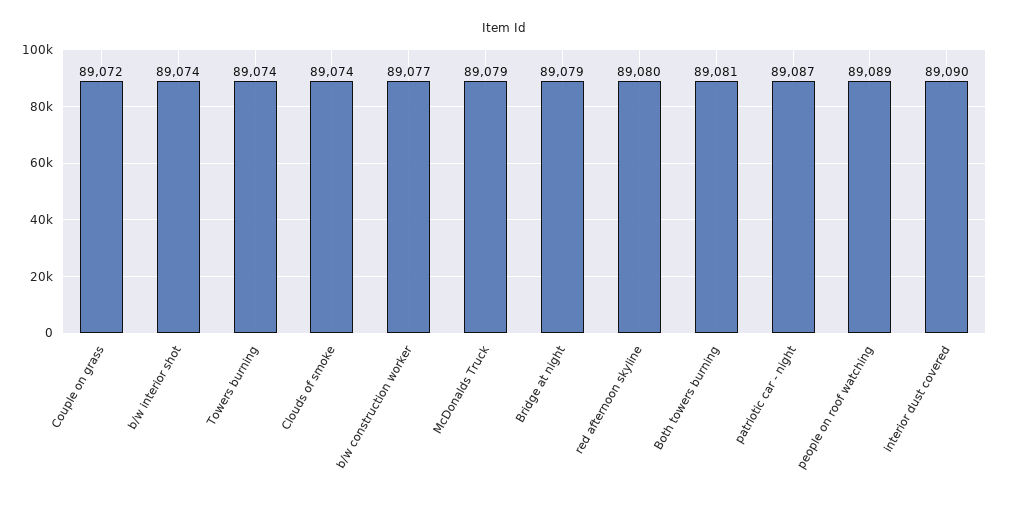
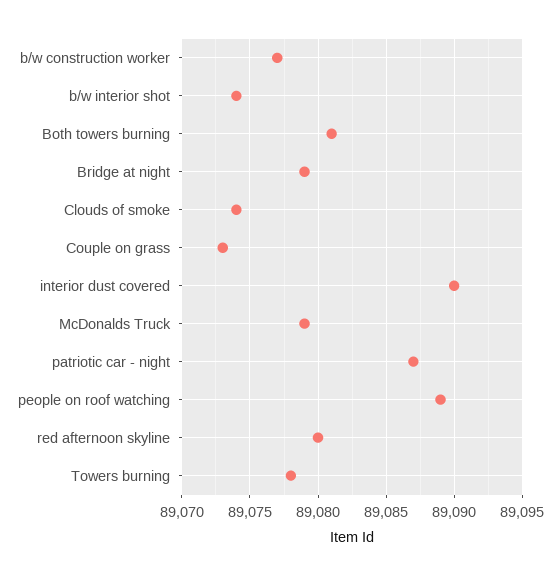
Couple on grass: 89072 -> 89073
Towers burning: 89074 -> 89078

